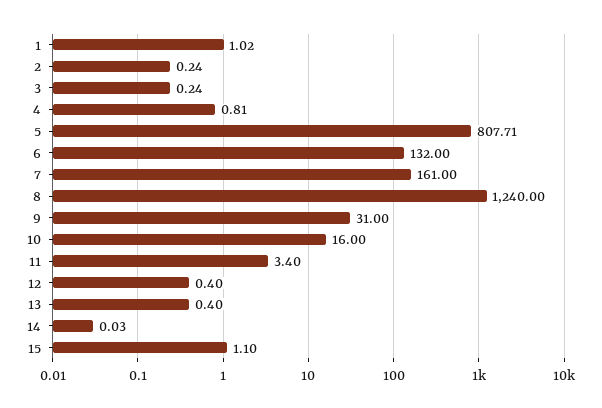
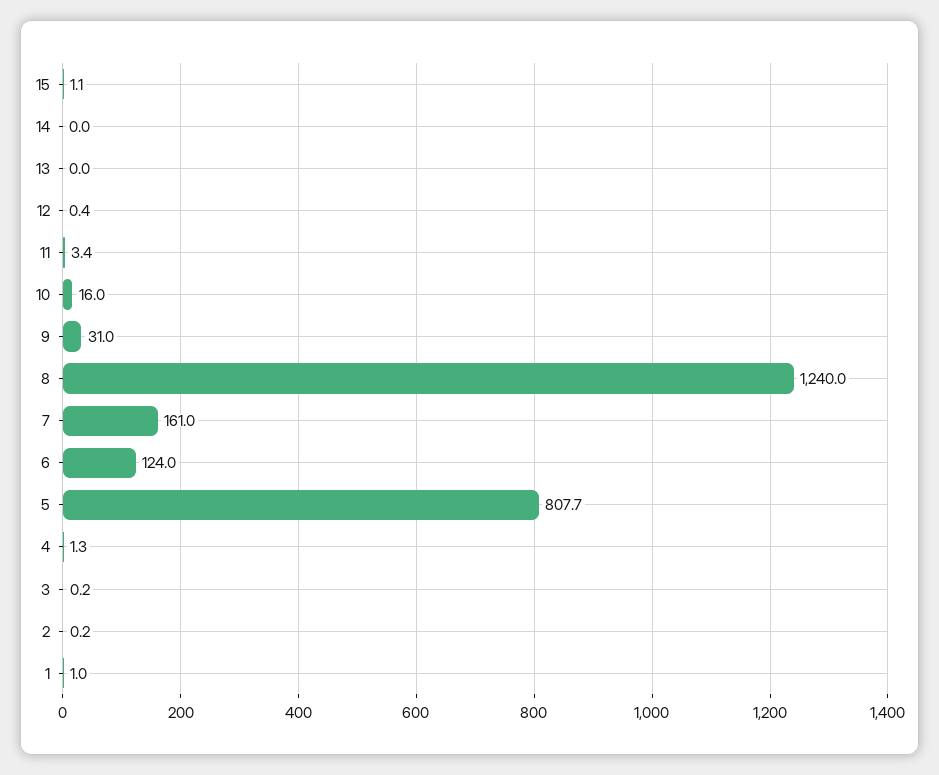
4: 0.81 -> 1.3
6: 132 -> 124
13: 0.4 -> 0

